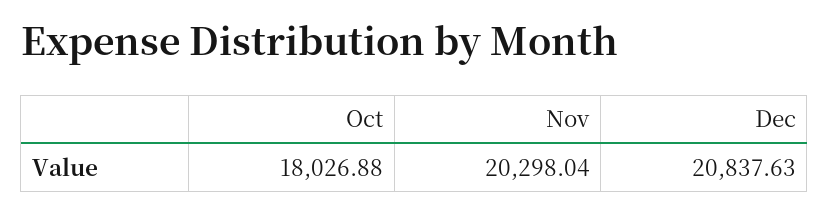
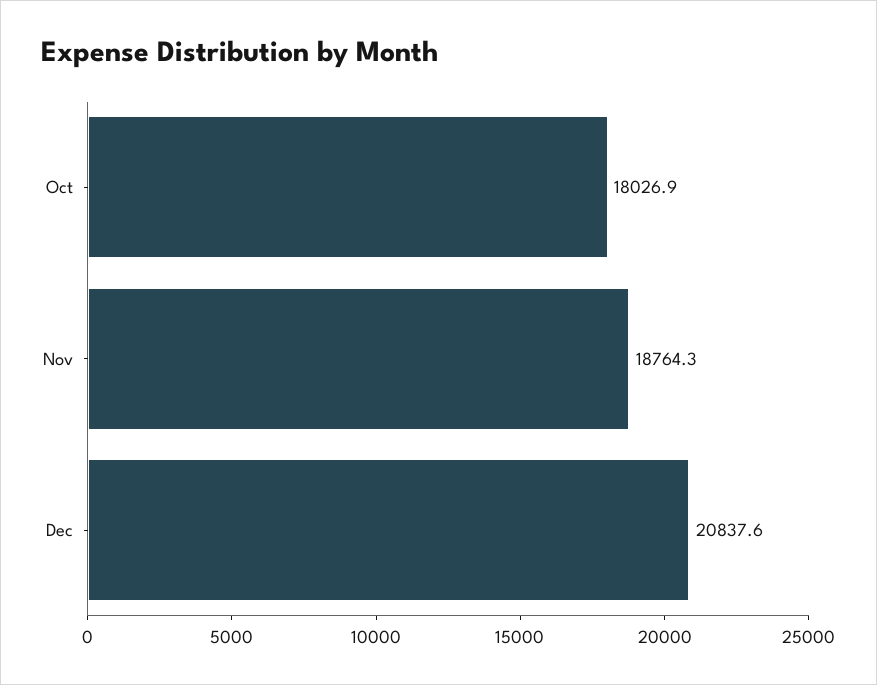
Nov: 20298.04 -> 18764.3

